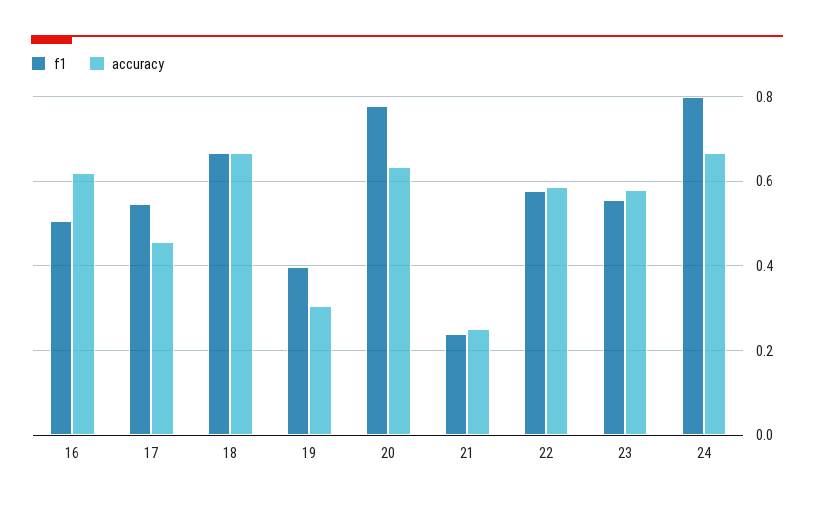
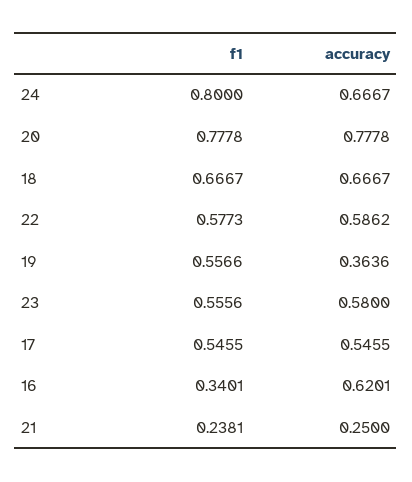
f1, 16: 0.5 -> 0.3401
accuracy, 17: 0.46 -> 0.5455
f1, 19: 0.4 -> 0.5566
accuracy, 19: 0.3 -> 0.3636
accuracy, 20: 0.64 -> 0.7778

